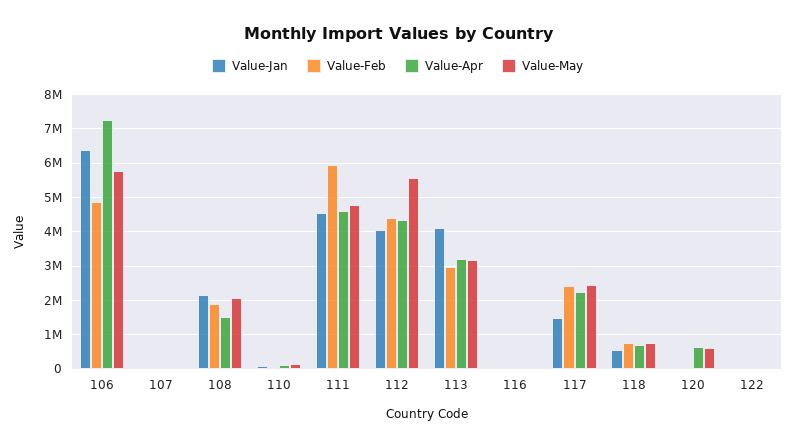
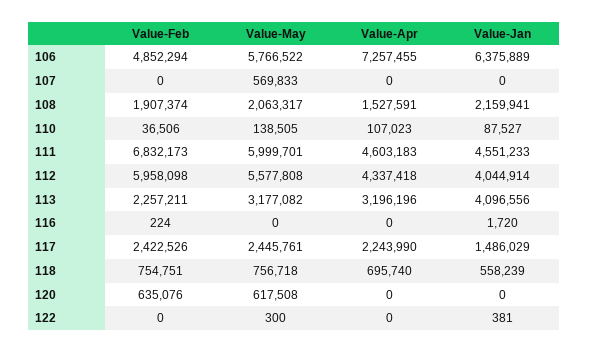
Value-May, 107: 0 -> 569833
Value-Feb, 111: 6000000 -> 6832173
Value-May, 111: 4800000 -> 5999701
Value-Feb, 112: 4400000 -> 5958098
Value-Feb, 113: 3000000 -> 2257211
Value-Feb, 120: 0 -> 635076
Value-Apr, 120: 600000 -> 0

